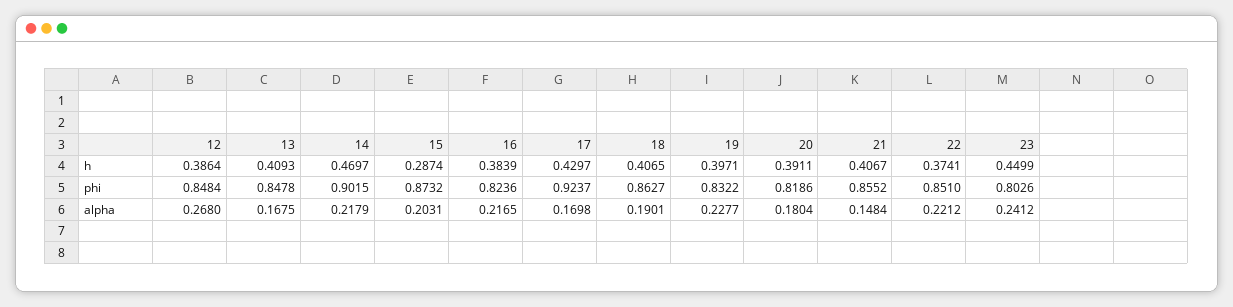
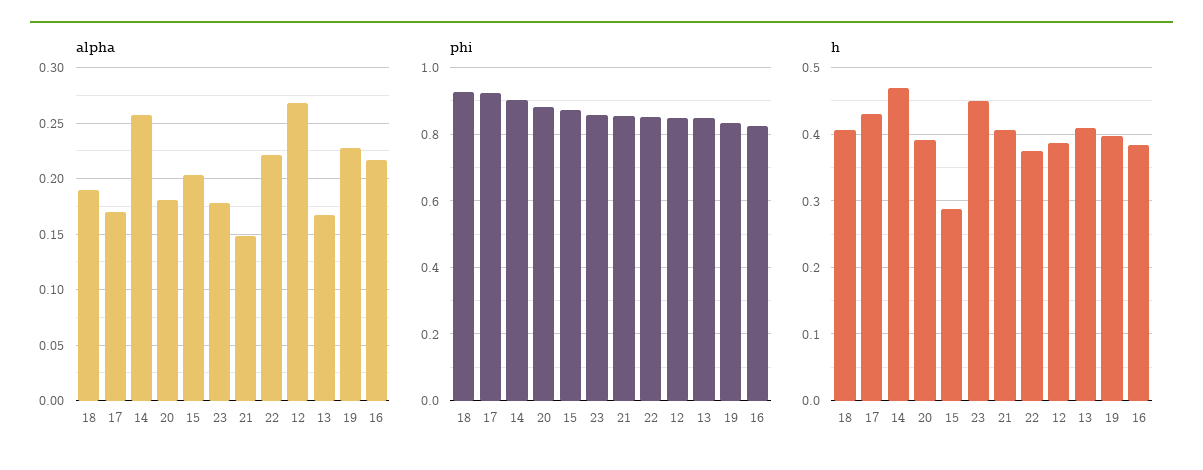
phi, 18: 0.8627 -> 0.92
phi, 20: 0.8186 -> 0.88
phi, 23: 0.8026 -> 0.86
alpha, 14: 0.2179 -> 0.26
alpha, 23: 0.2412 -> 0.18

